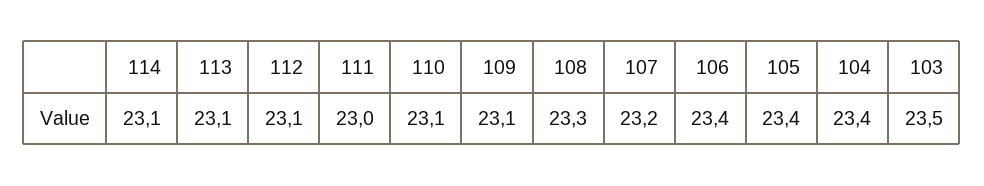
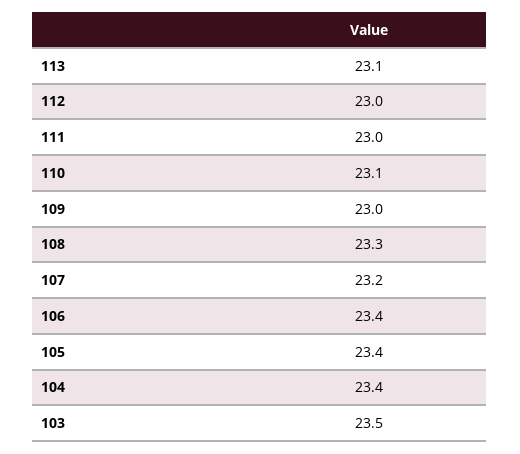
114: 23.1 -> none
112: 23.1 -> 23
109: 23.1 -> 23

